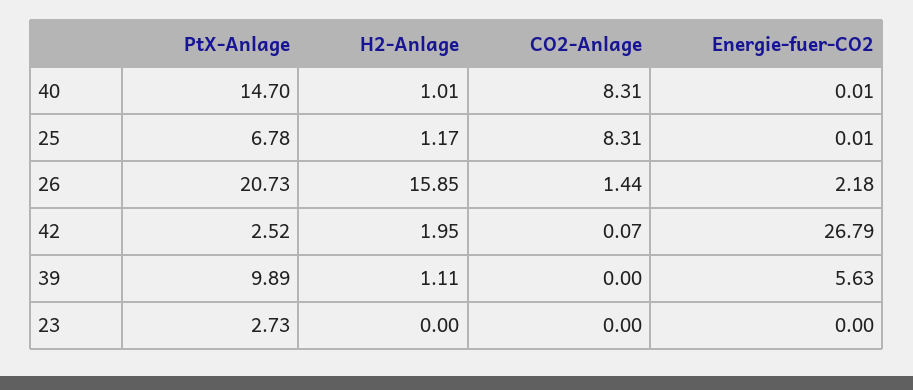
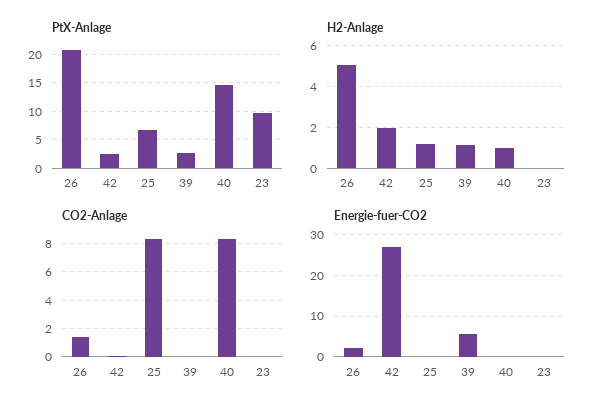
H2-Anlage, 26: 15.85 -> 5
PtX-Anlage, 39: 9.89 -> 2.5
PtX-Anlage, 23: 2.73 -> 10

